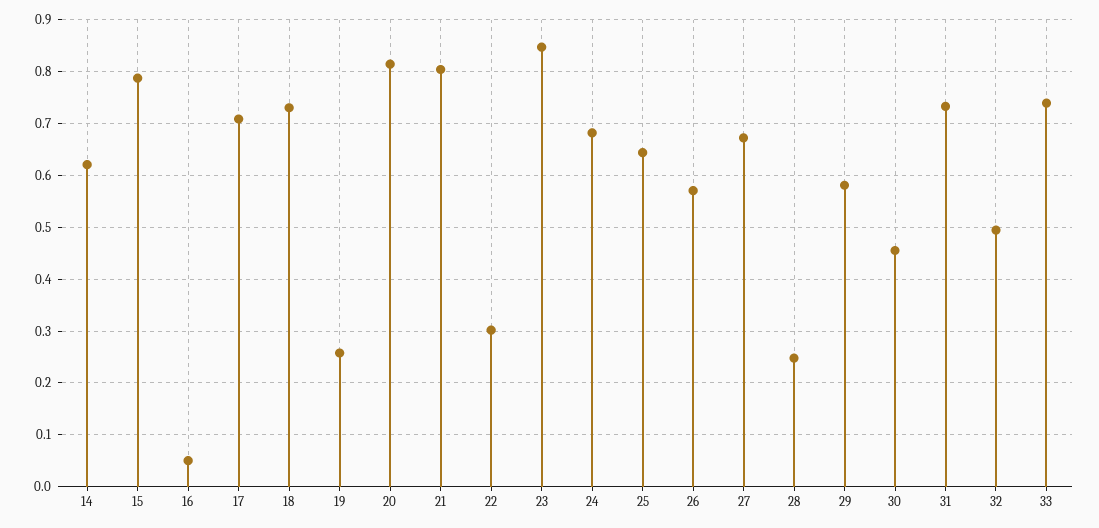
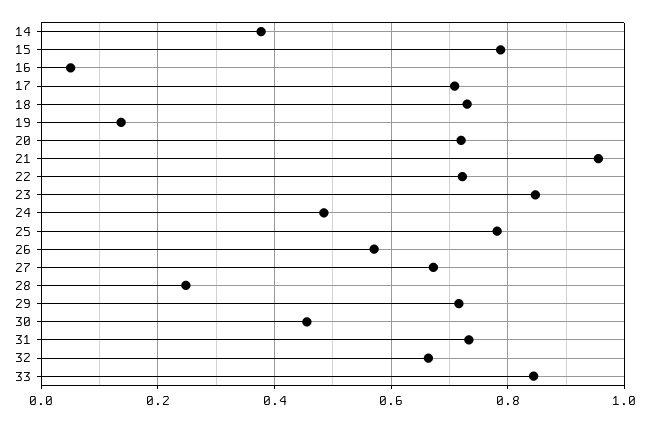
14: 0.62 -> 0.38
19: 0.26 -> 0.14
20: 0.82 -> 0.72
21: 0.8 -> 0.96
22: 0.3 -> 0.72
24: 0.68 -> 0.48
25: 0.64 -> 0.78
29: 0.58 -> 0.72
32: 0.5 -> 0.66
33: 0.74 -> 0.84

